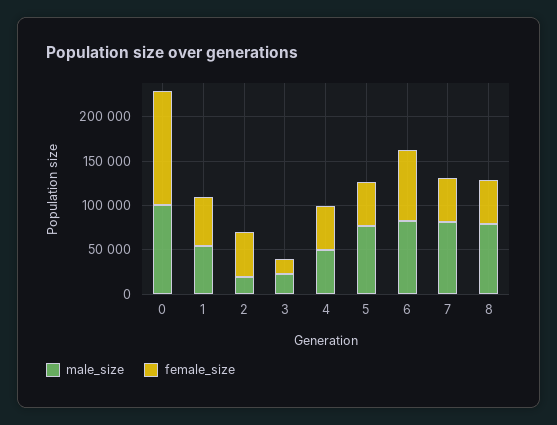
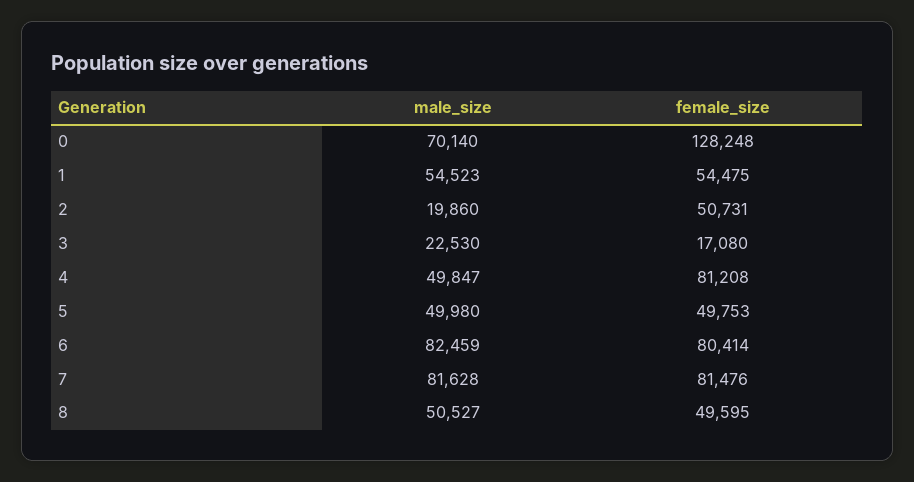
male_size, 0: 100000 -> 70140
female_size, 4: 50000 -> 81208
male_size, 5: 80000 -> 49980
female_size, 7: 50000 -> 81476
male_size, 8: 80000 -> 50527

